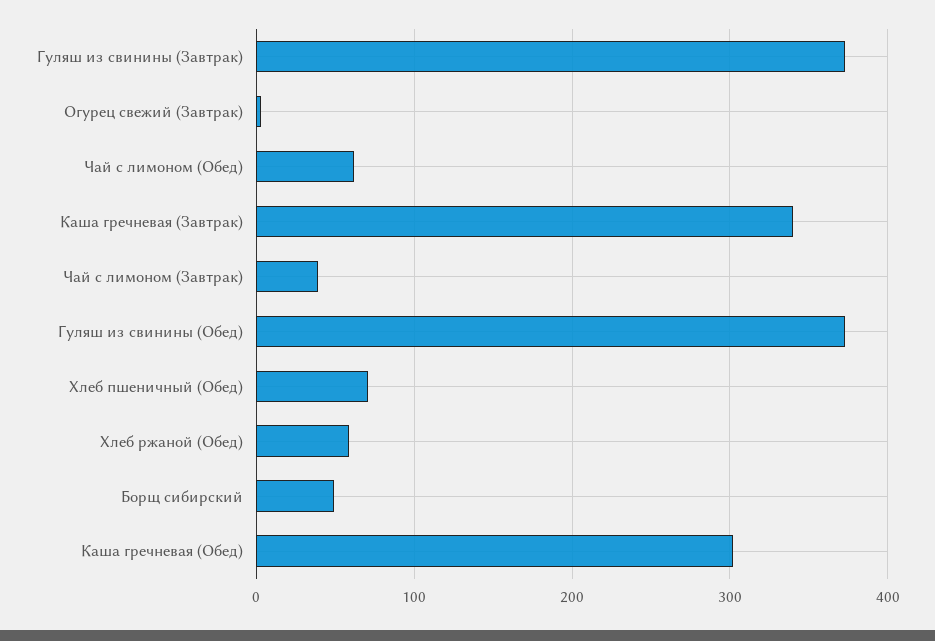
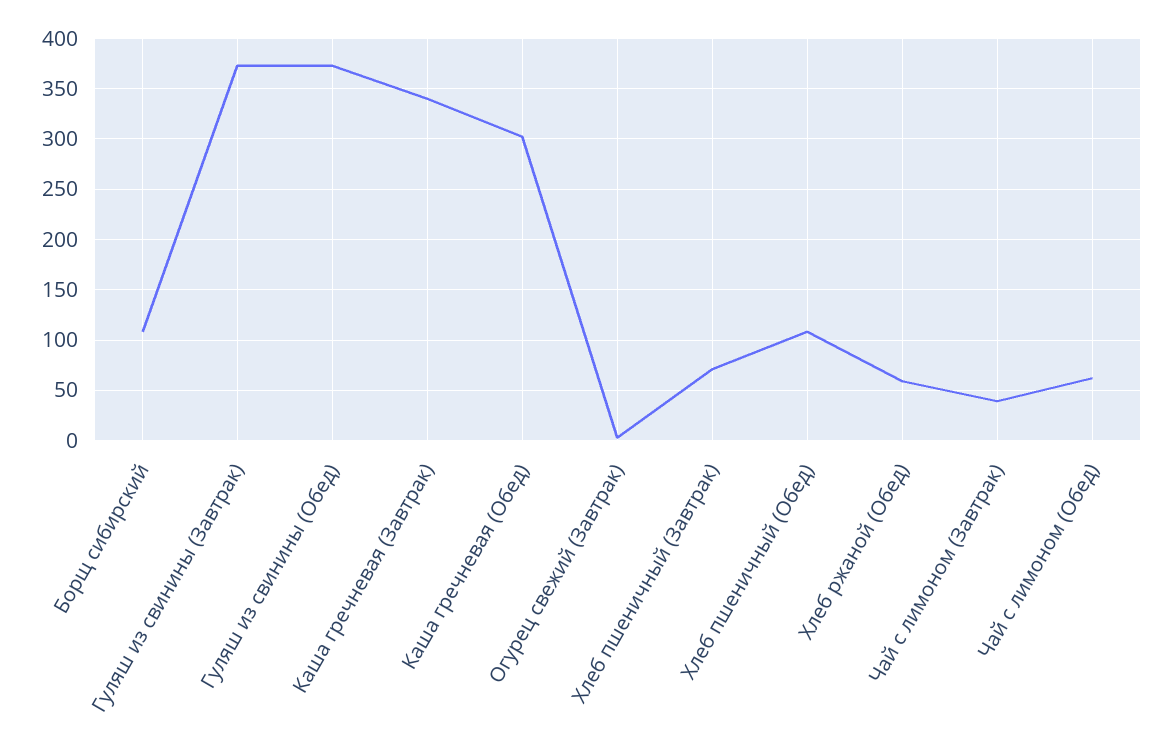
Хлеб пшеничный (Обед): 70 -> 110
Борщ сибирский: 50 -> 110
Хлеб пшеничный (Завтрак): none -> 70

